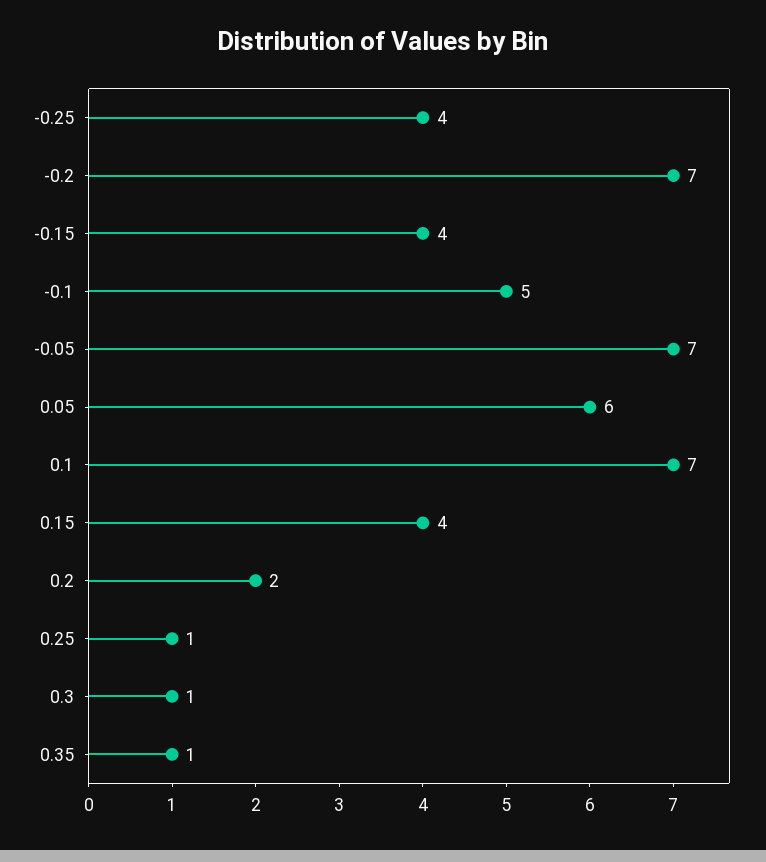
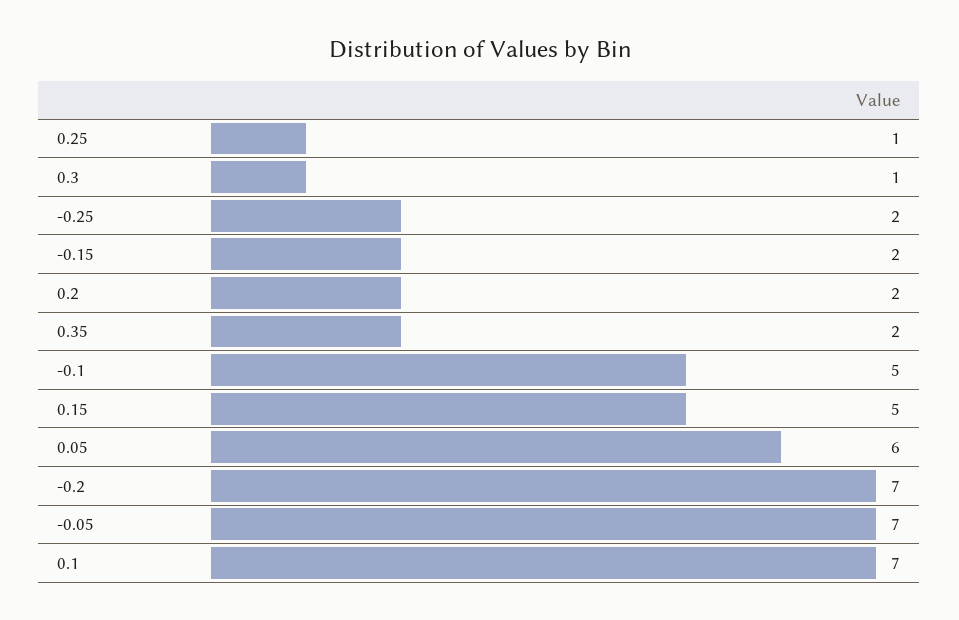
-0.25: 4 -> 2
-0.15: 4 -> 2
0.15: 4 -> 5
0.35: 1 -> 2

